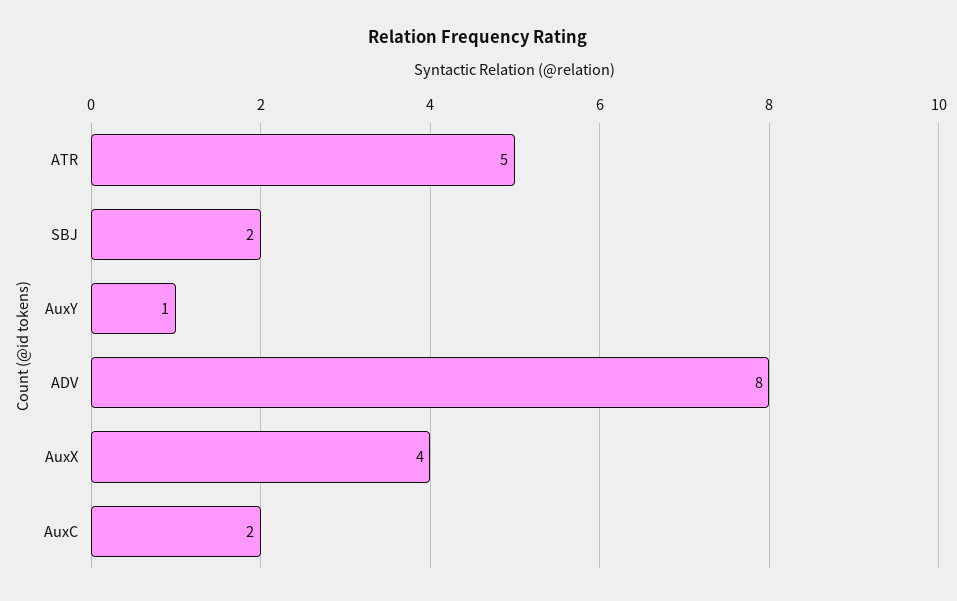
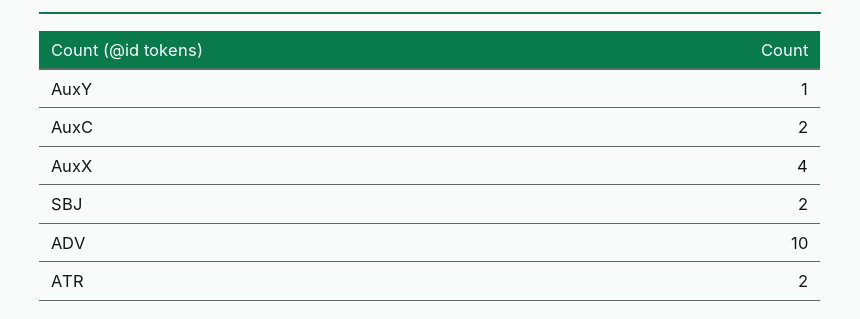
ATR: 5 -> 2
ADV: 8 -> 10

